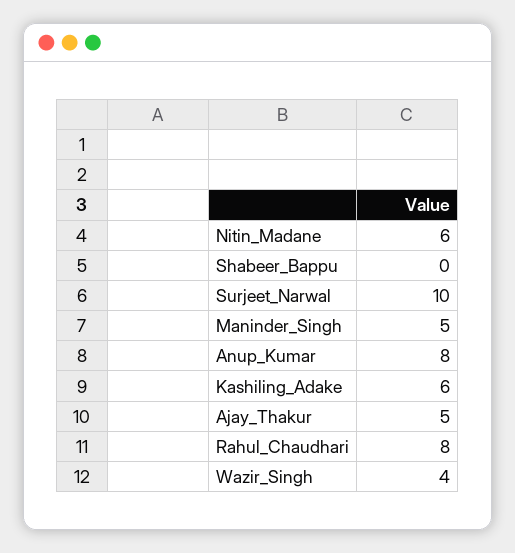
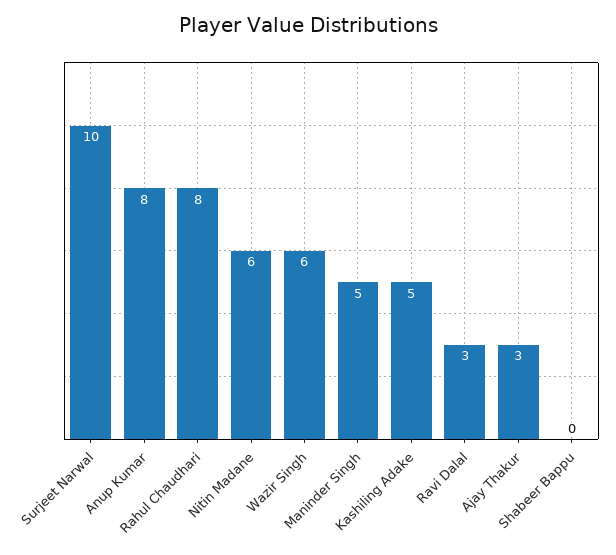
Kashiling_Adake: 6 -> 5
Ajay_Thakur: 5 -> 3
Wazir_Singh: 4 -> 6
Ravi Dalal: none -> 3

